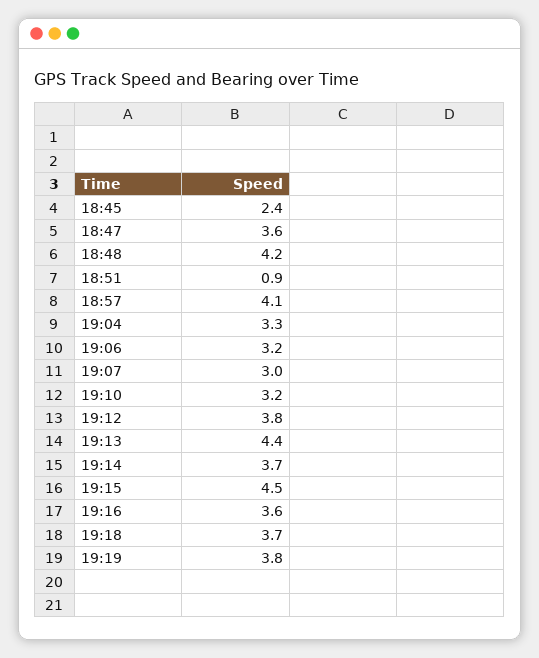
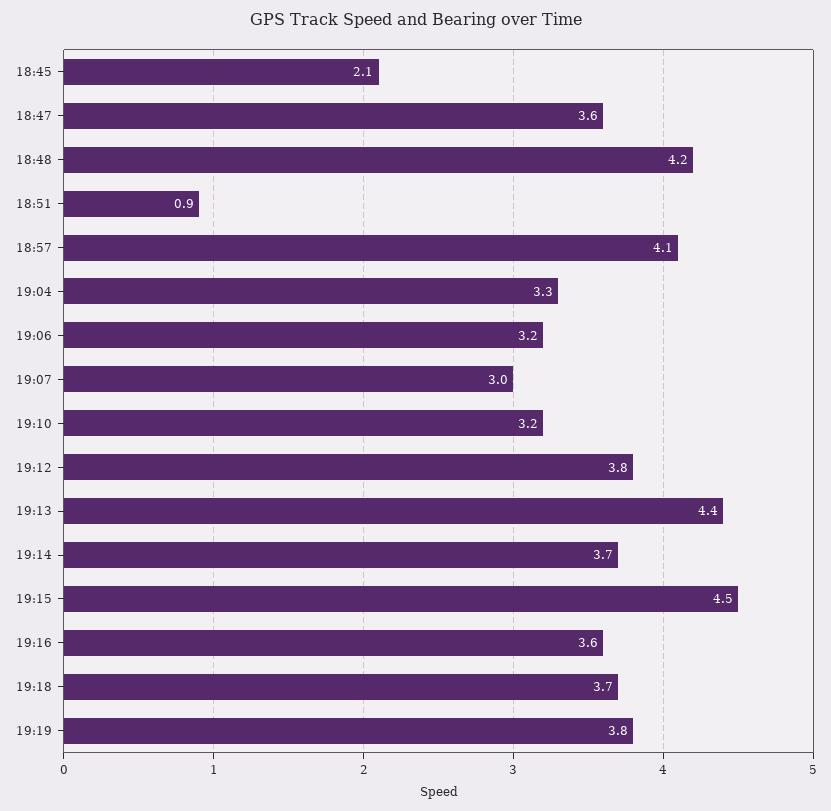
18:45: 2.4 -> 2.1

